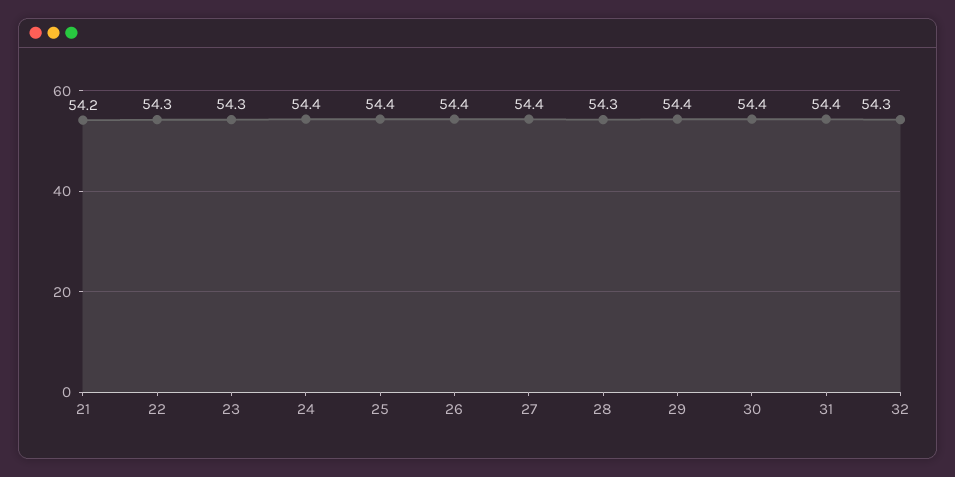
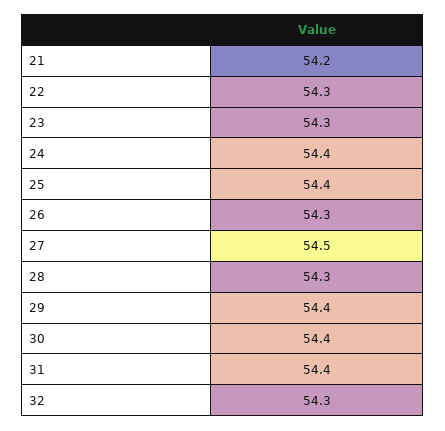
26: 54.4 -> 54.3
27: 54.4 -> 54.5

